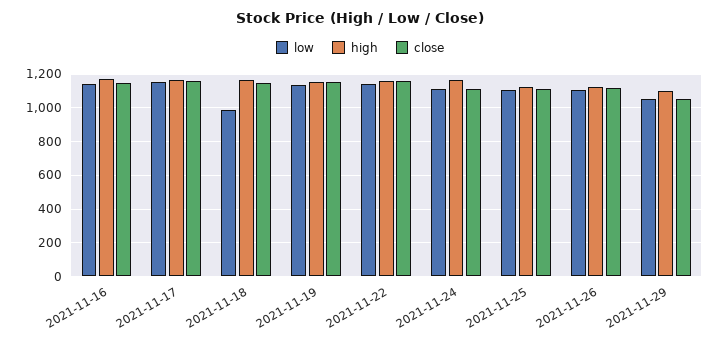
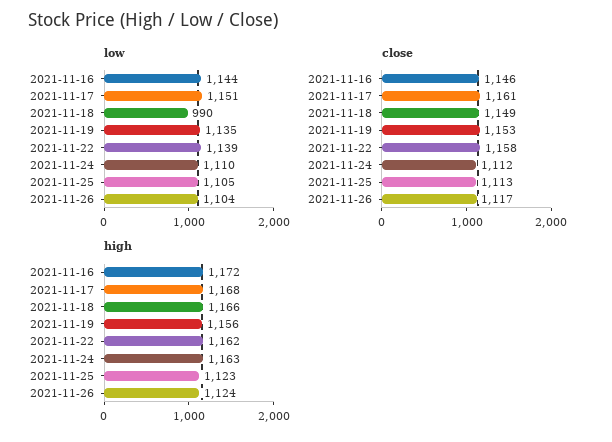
low, 2021-11-29: 1050 -> none
high, 2021-11-29: 1100 -> none
close, 2021-11-29: 1050 -> none

